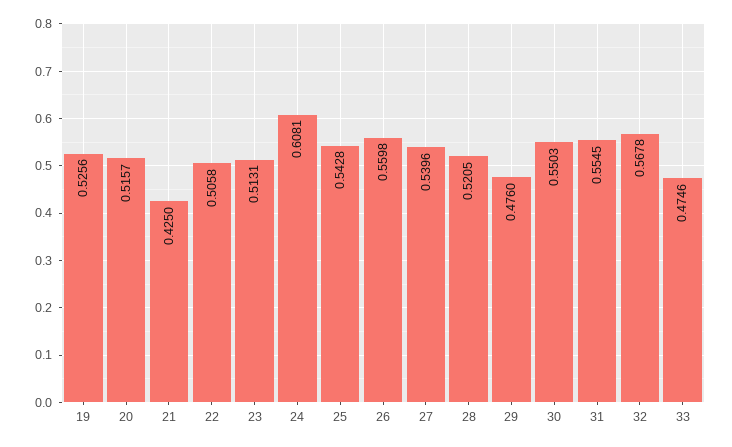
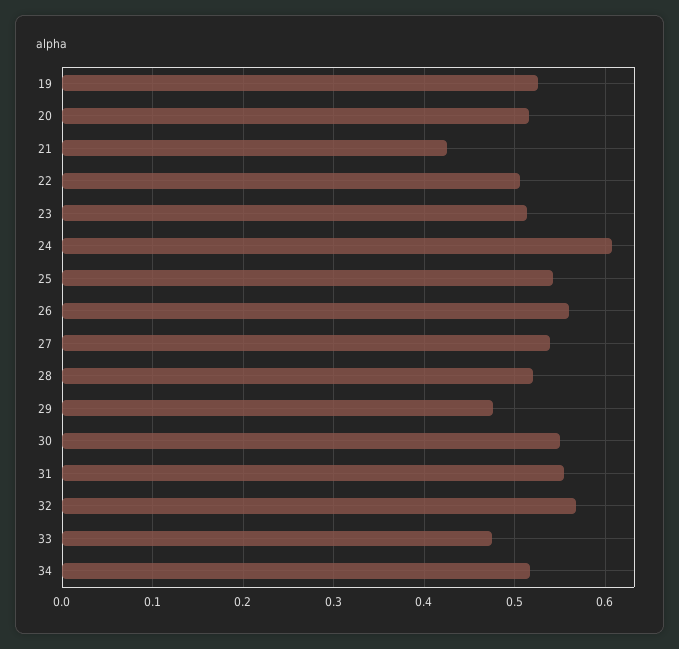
34: none -> 0.52

